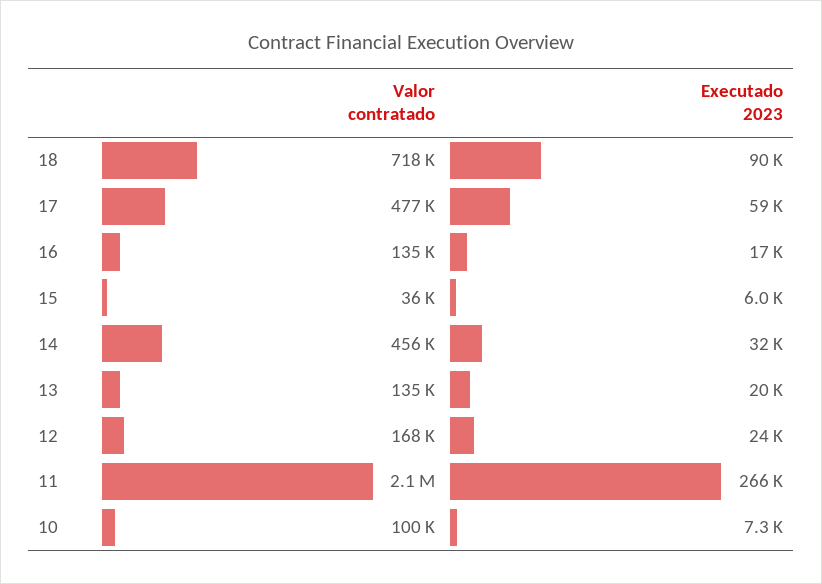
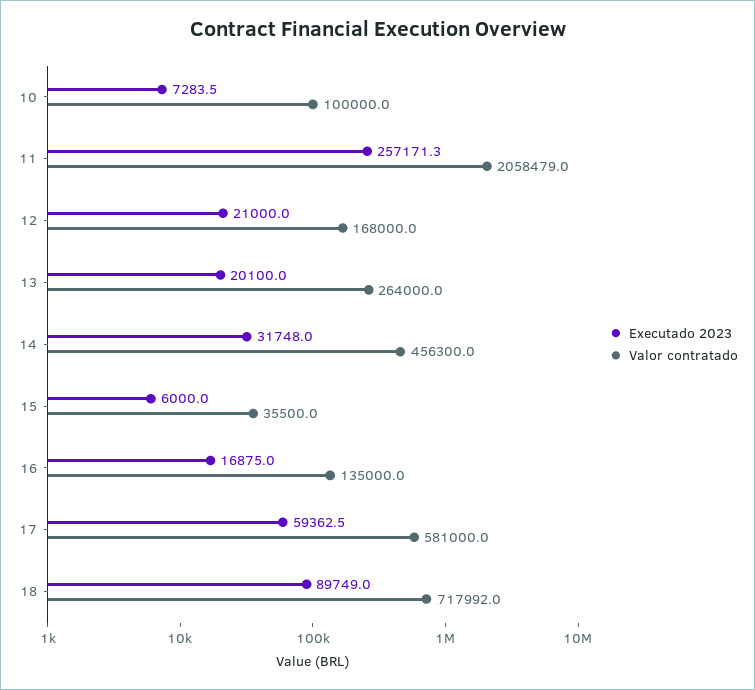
Valor contratado, 17: 477000 -> 581000
Valor contratado, 13: 135000 -> 264000
Executado 2023, 12: 24000 -> 21000
Executado 2023, 11: 266000 -> 257171.3

